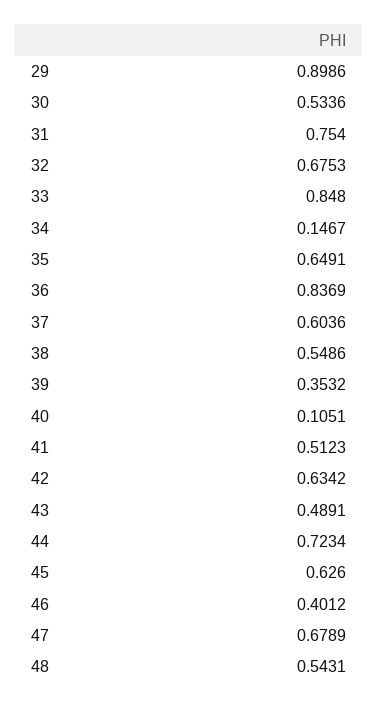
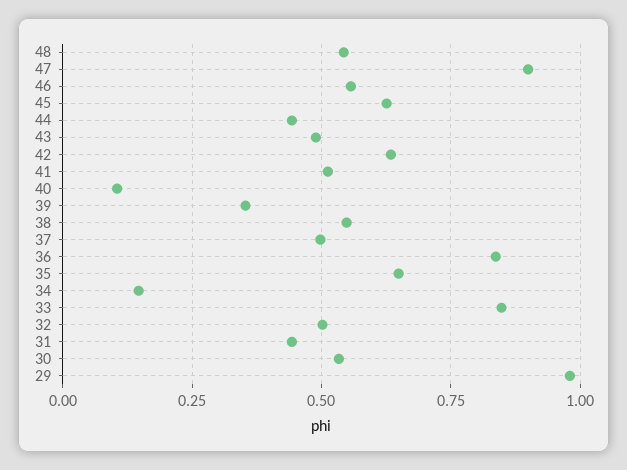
29: 0.8986 -> 0.975
31: 0.754 -> 0.45
32: 0.6753 -> 0.5
37: 0.6036 -> 0.5
44: 0.7234 -> 0.45
46: 0.4012 -> 0.55
47: 0.6789 -> 0.9

